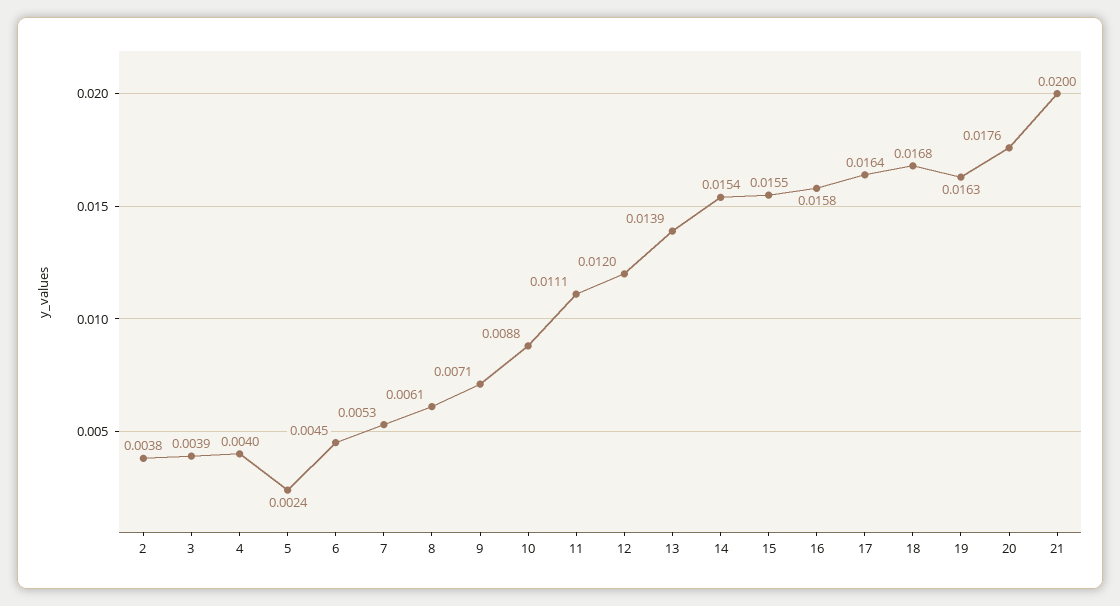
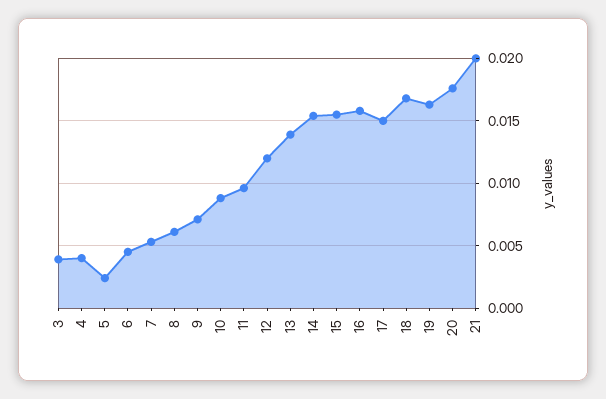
2: 0.0038 -> none
11: 0.0111 -> 0.0095
17: 0.0164 -> 0.015

